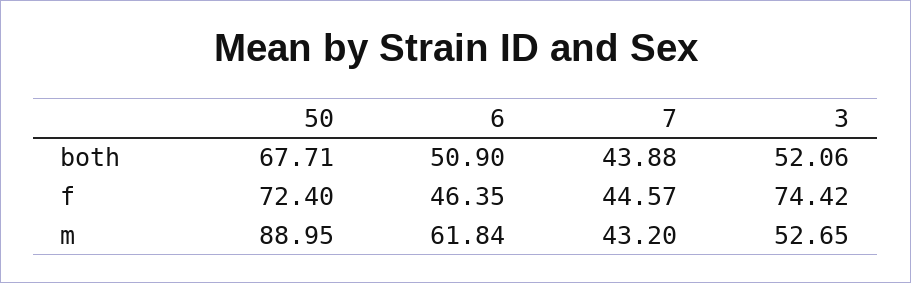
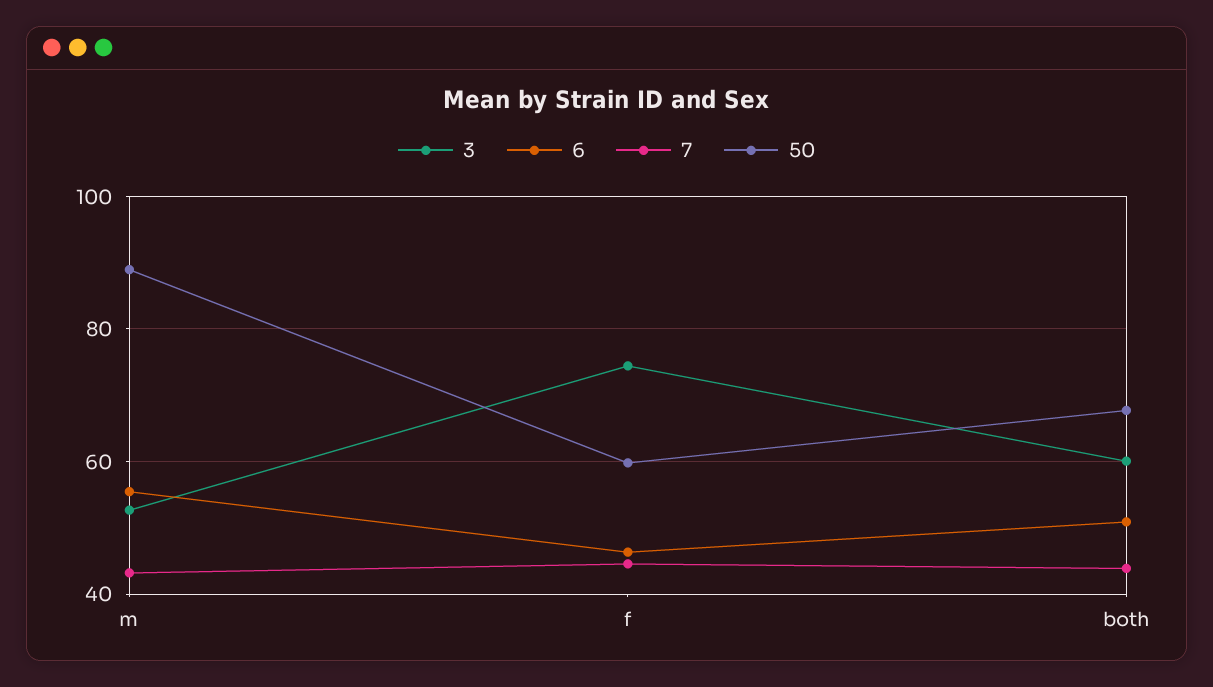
3, both: 52.06 -> 60
50, f: 72.4 -> 60
6, m: 61.84 -> 56

